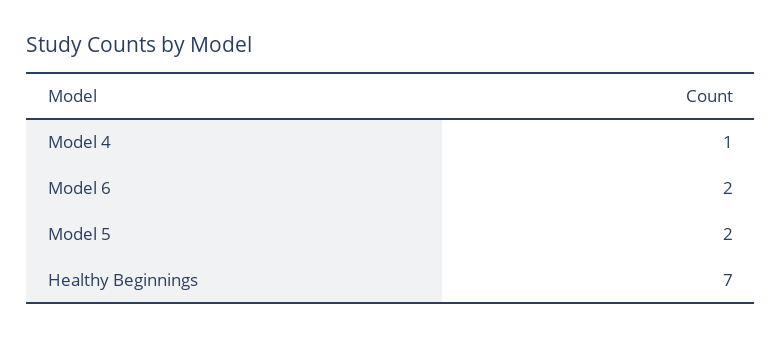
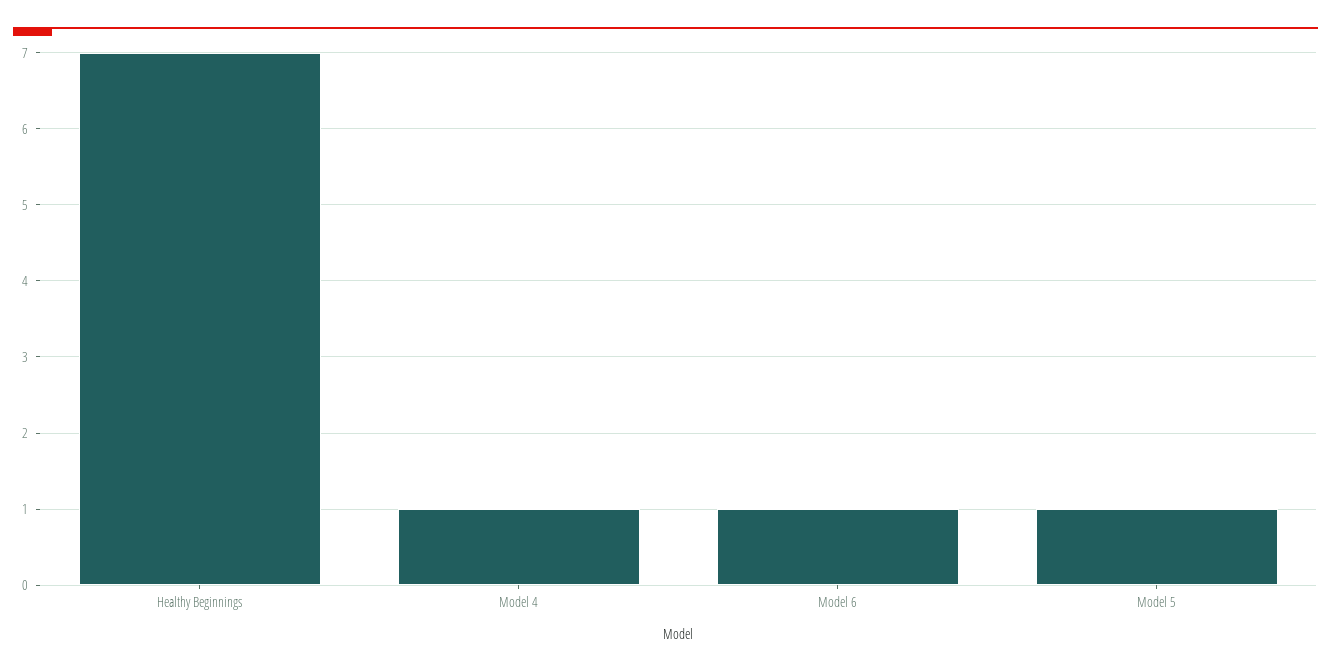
Model 6: 2 -> 1
Model 5: 2 -> 1

